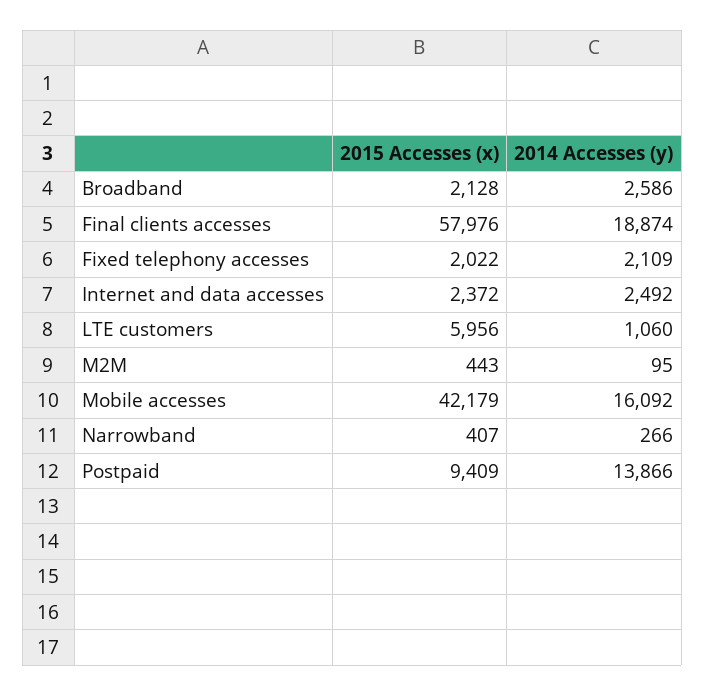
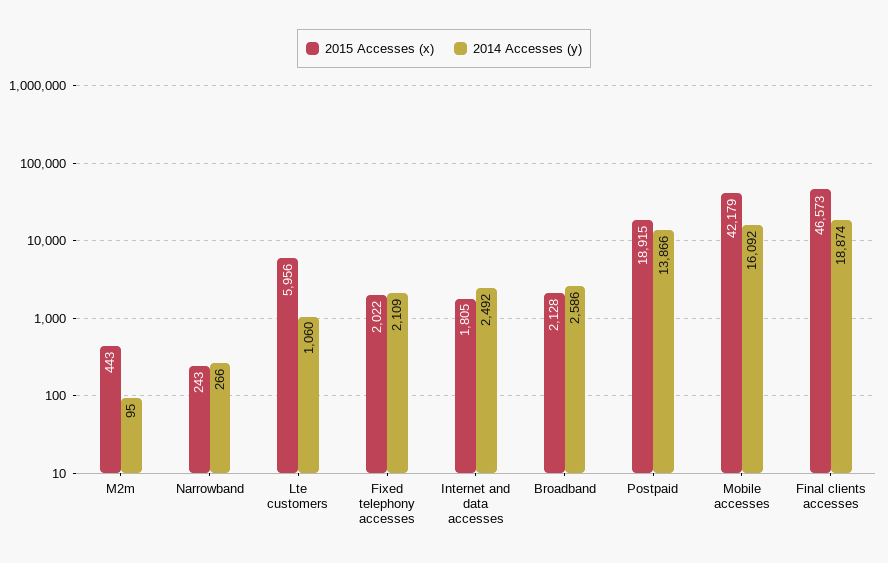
2015 Accesses (x), Final clients accesses: 57976 -> 46573
2015 Accesses (x), Internet and data accesses: 2372 -> 1805
2015 Accesses (x), Narrowband: 407 -> 243
2015 Accesses (x), Postpaid: 9409 -> 18915

